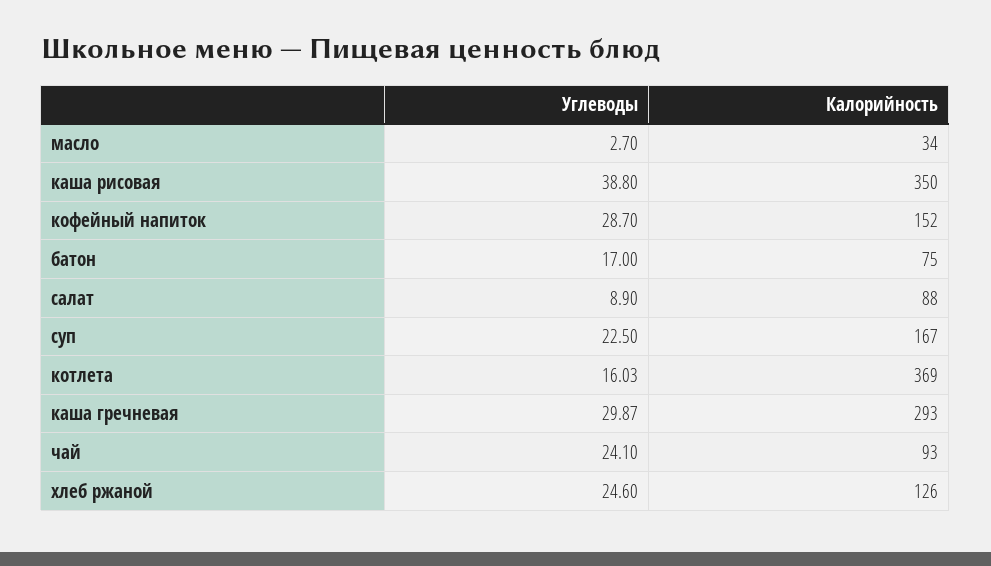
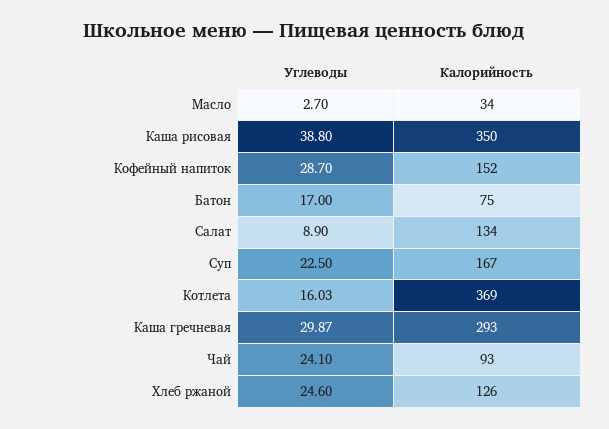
Калорийность, салат: 88 -> 134

